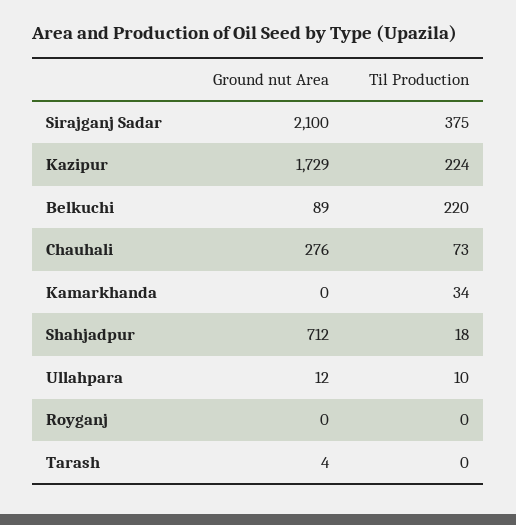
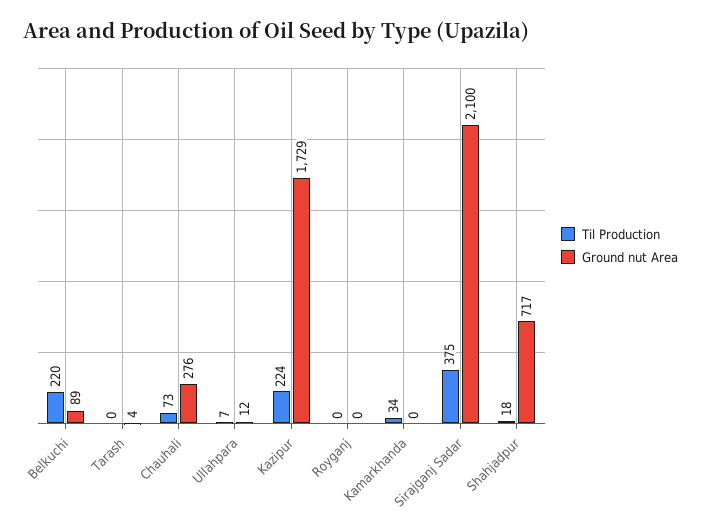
Ground nut Area, Shahjadpur: 712 -> 717
Til Production, Ullahpara: 10 -> 7

